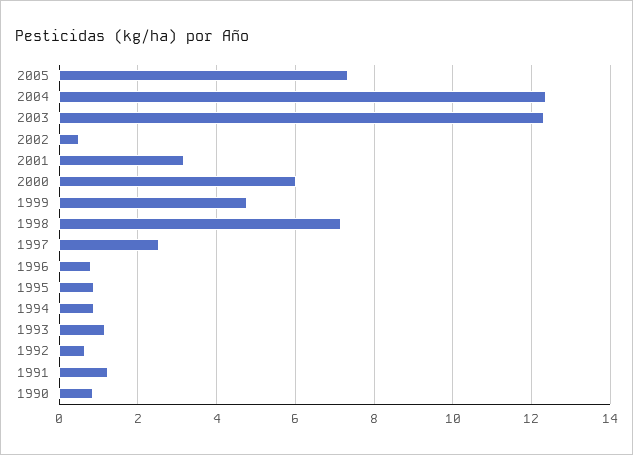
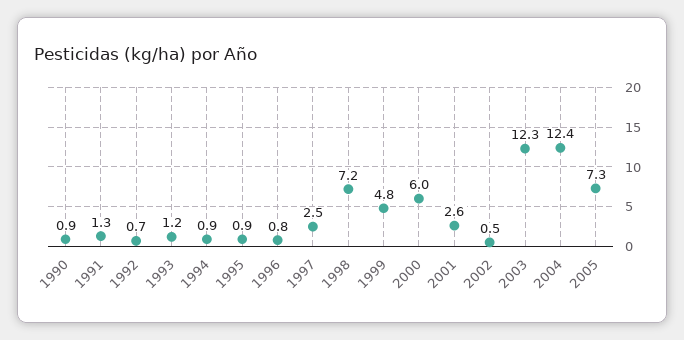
2001: 3.2 -> 2.6

